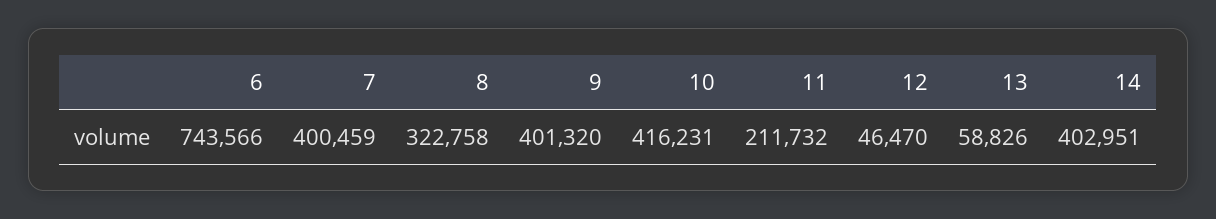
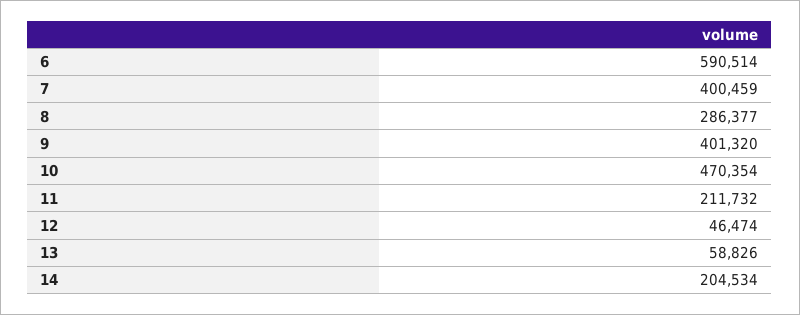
6: 743566 -> 590514
8: 322758 -> 286377
10: 416231 -> 470354
12: 46470 -> 46474
14: 402951 -> 204534

